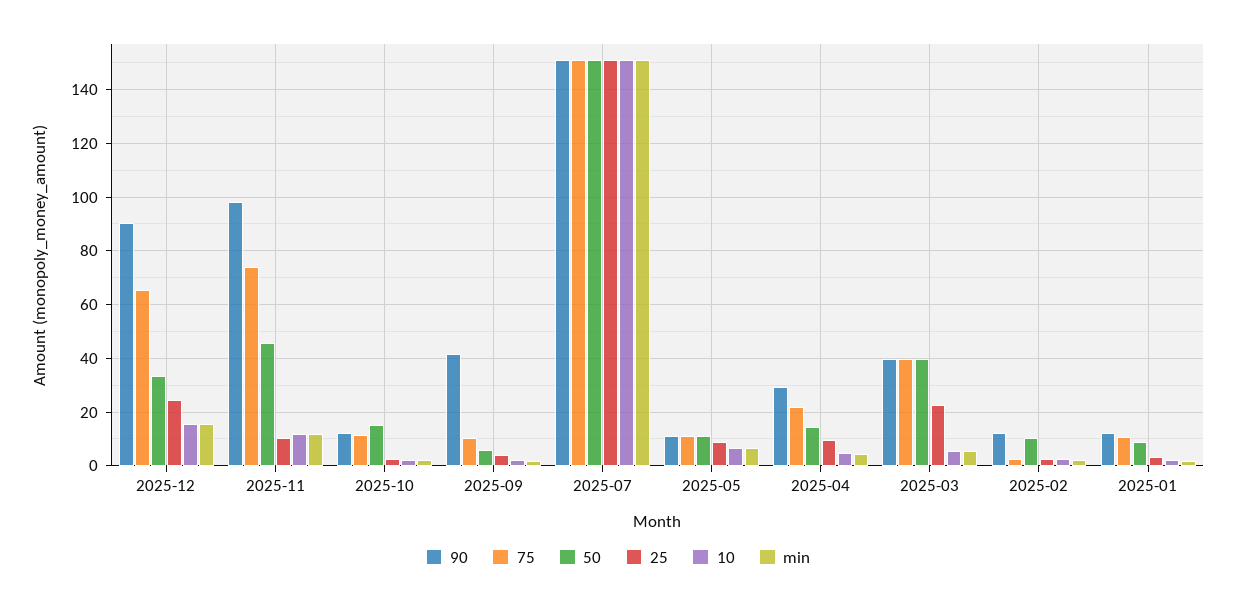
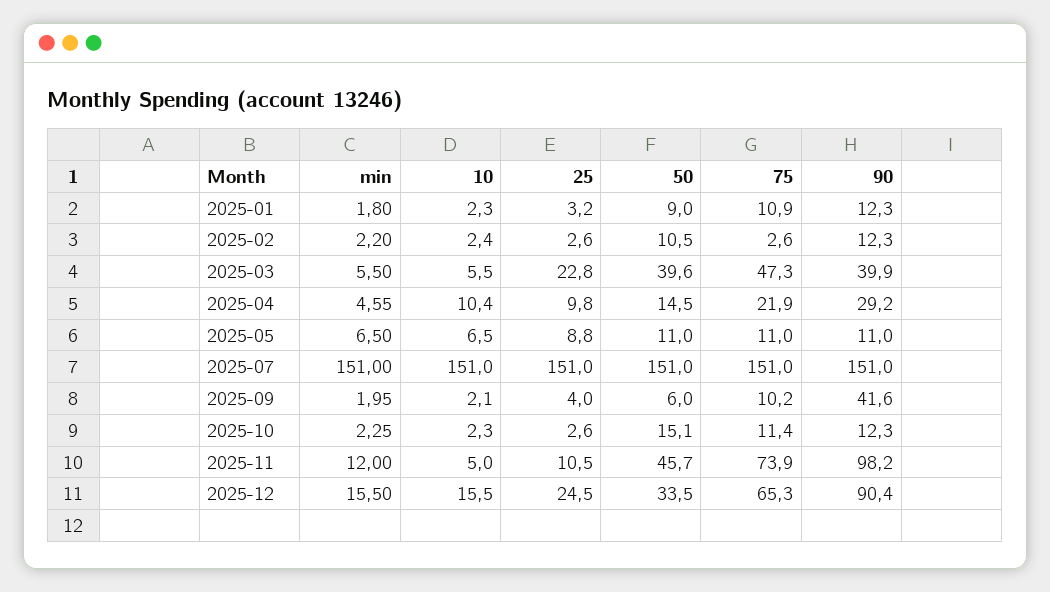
10, 2025-11: 12.5 -> 5
10, 2025-04: 5 -> 10.4
75, 2025-03: 40 -> 47.3

